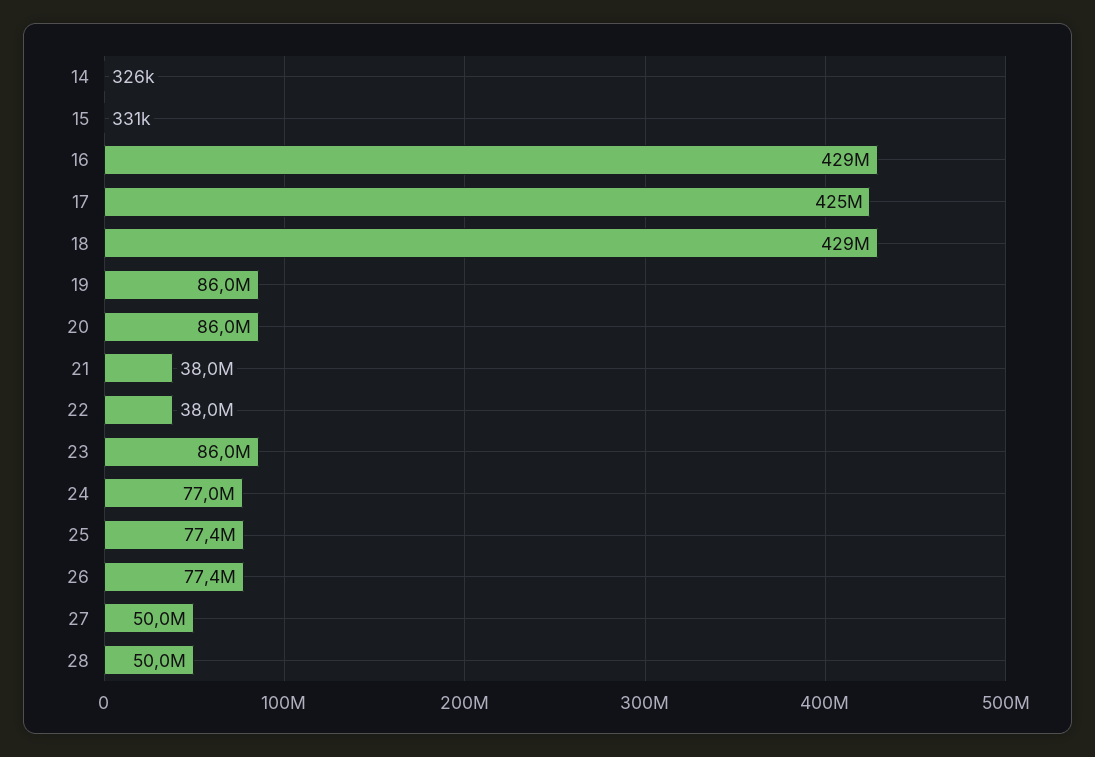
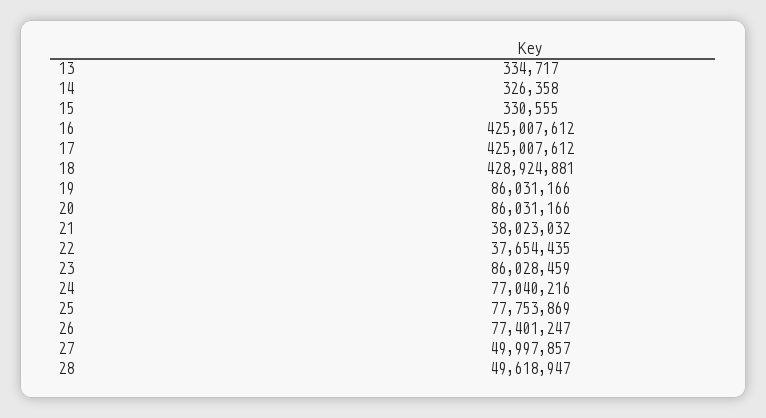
16: 429000000 -> 425007612
22: 38000000 -> 37654435
25: 77400000 -> 77753869
28: 50000000 -> 49618947
13: none -> 334717

